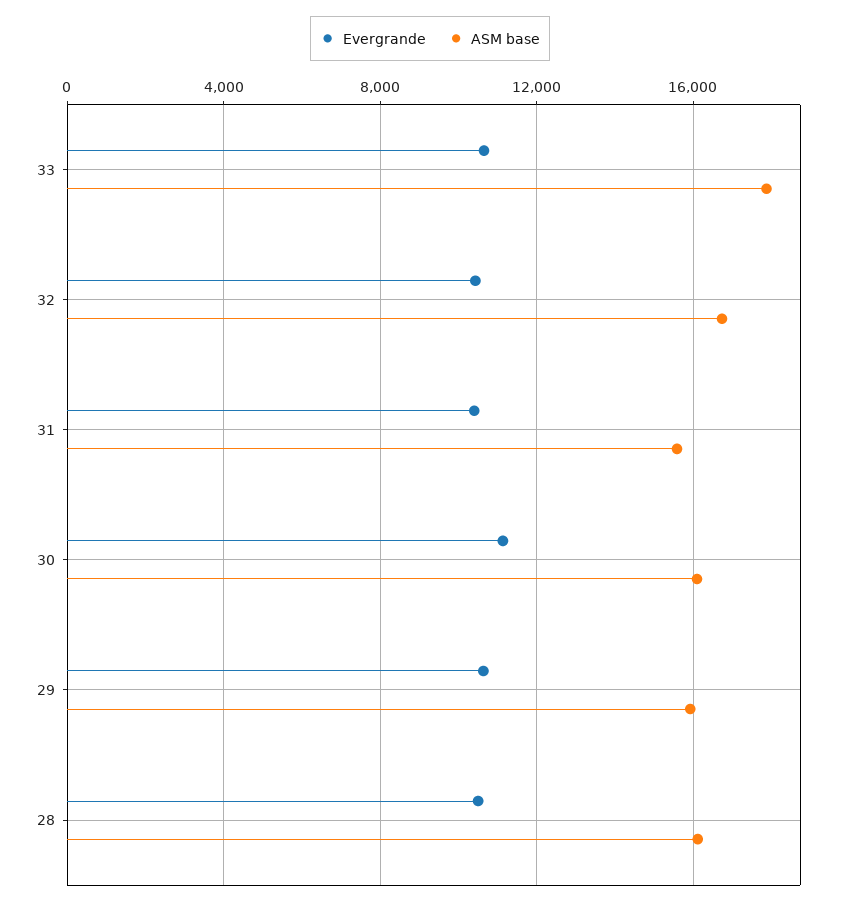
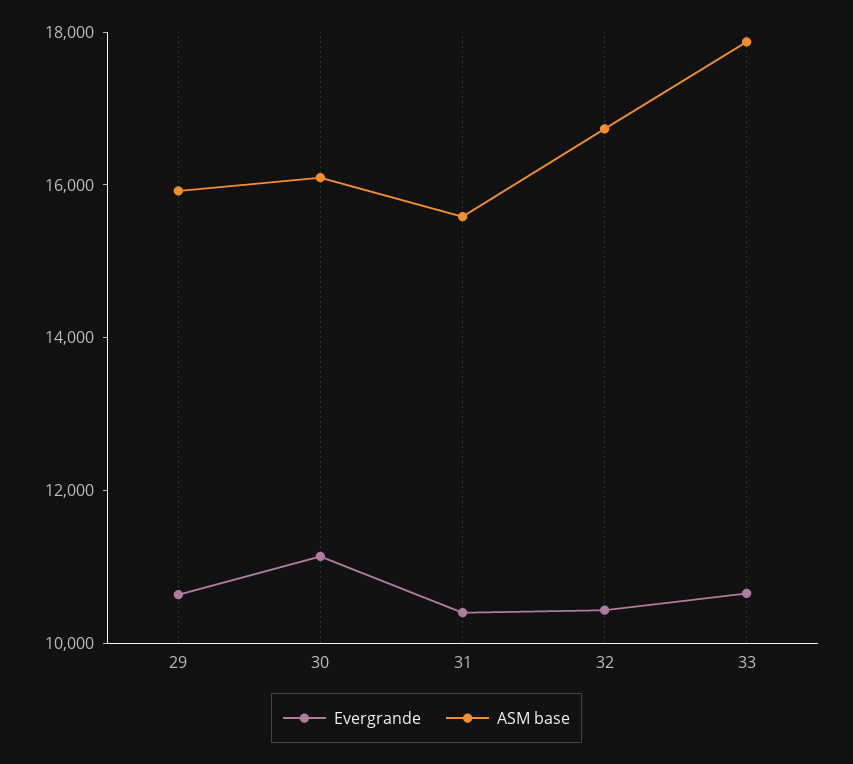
Evergrande, 28: 10500 -> none
ASM base, 28: 16000 -> none

